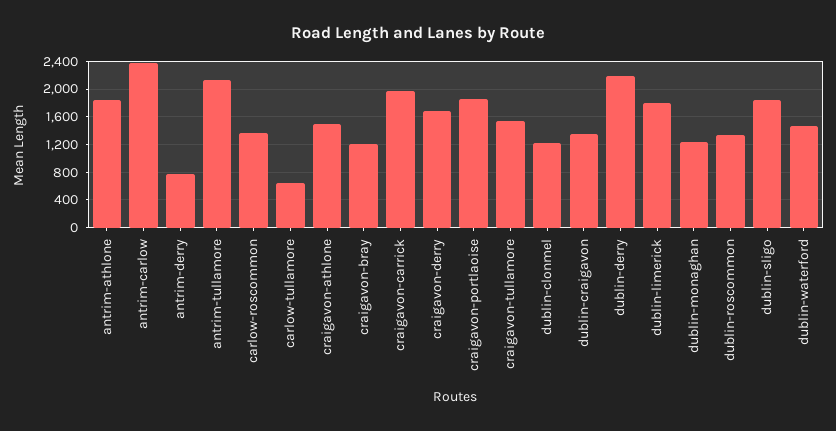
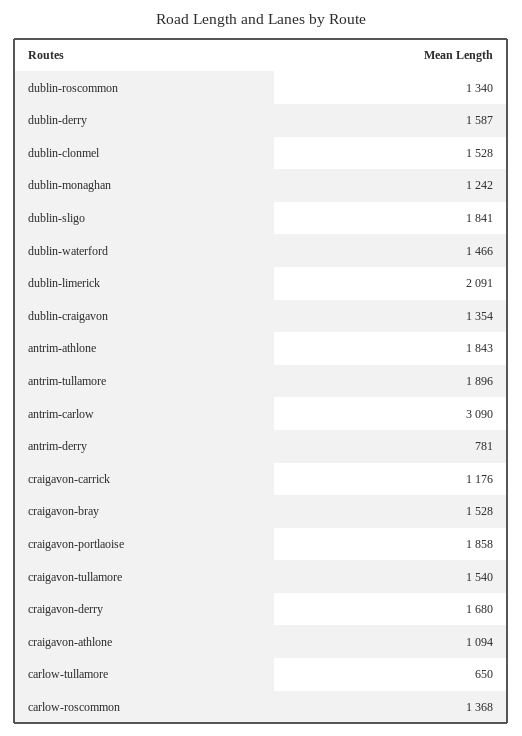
antrim-carlow: 2400 -> 3090
antrim-tullamore: 2100 -> 1896
craigavon-athlone: 1500 -> 1094
craigavon-bray: 1200 -> 1528
craigavon-carrick: 2000 -> 1176
dublin-clonmel: 1200 -> 1528
dublin-derry: 2200 -> 1587
dublin-limerick: 1800 -> 2091

